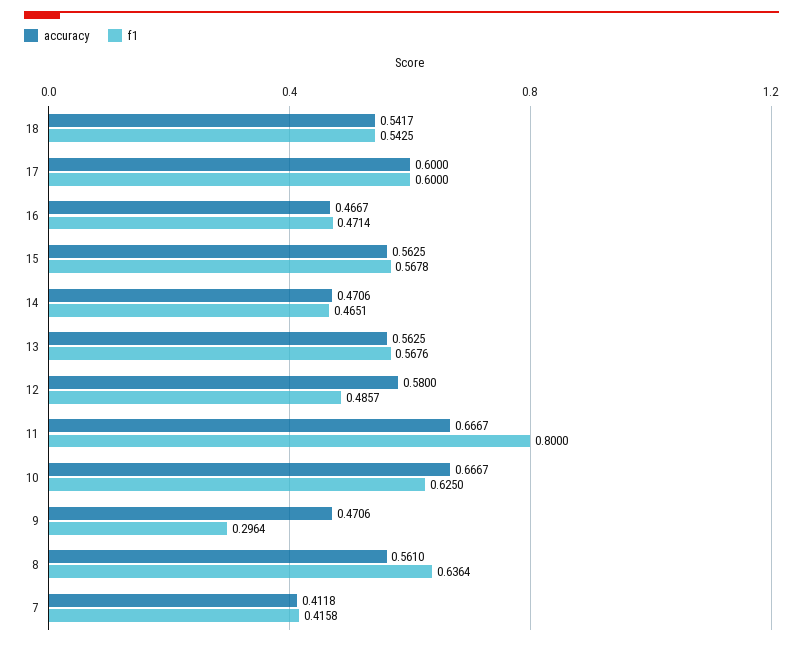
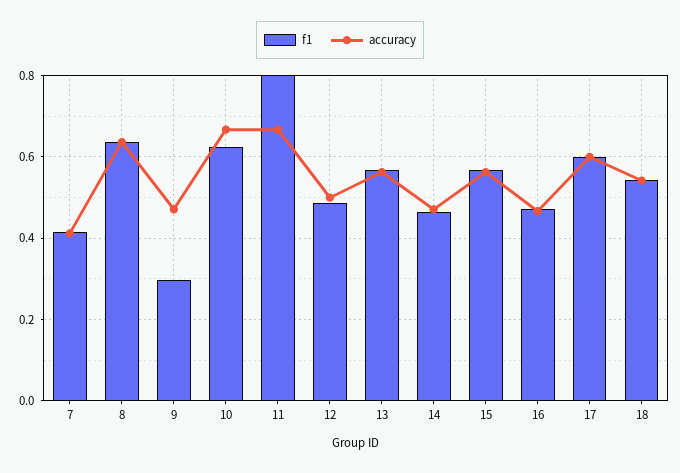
accuracy, 12: 0.58 -> 0.5
accuracy, 8: 0.561 -> 0.64

